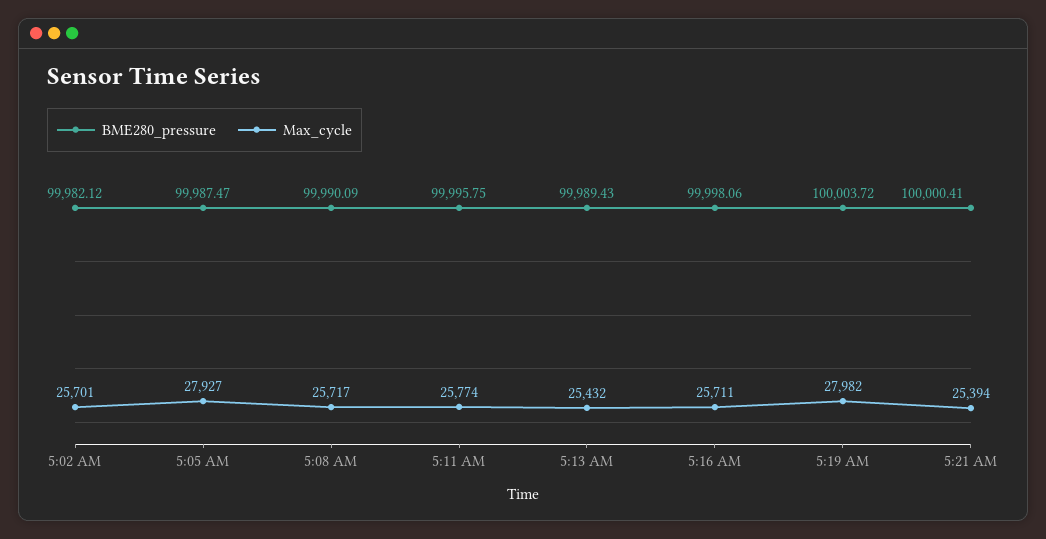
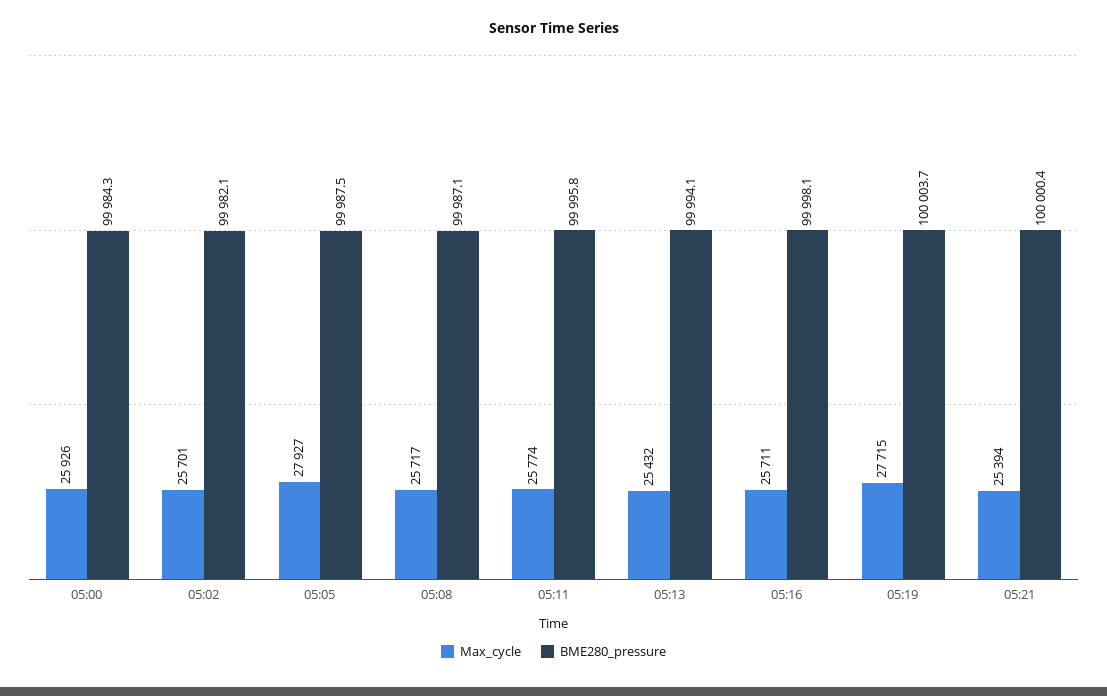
BME280_pressure, 5:08 AM: 99990.09 -> 99987.1
BME280_pressure, 5:13 AM: 99989.43 -> 99994.1
Max_cycle, 5:19 AM: 27982 -> 27715
Max_cycle, 05:00: none -> 25926
BME280_pressure, 05:00: none -> 99984.3

